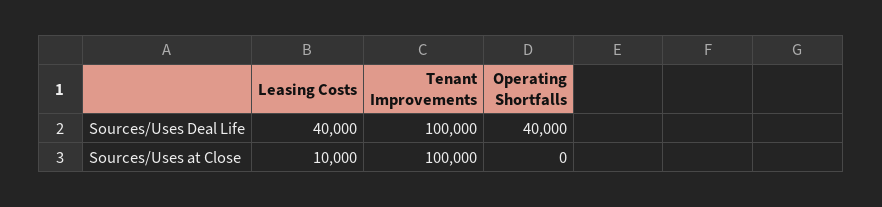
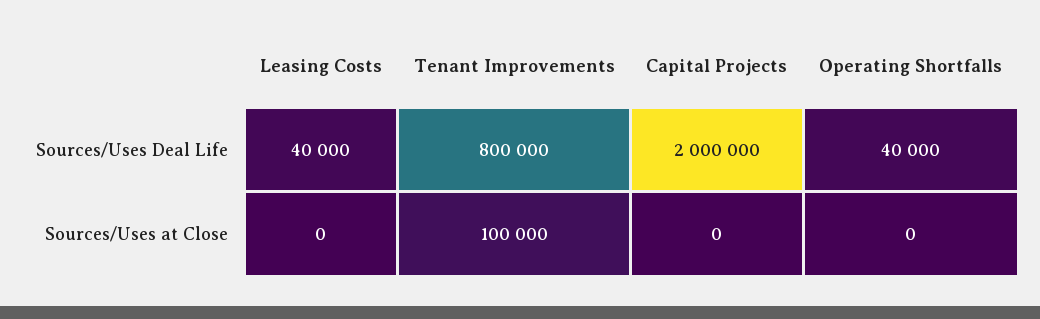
Tenant Improvements, Sources/Uses Deal Life: 100000 -> 800000
Leasing Costs, Sources/Uses at Close: 10000 -> 0
Capital Projects, Sources/Uses Deal Life: none -> 2000000
Capital Projects, Sources/Uses at Close: none -> 0

